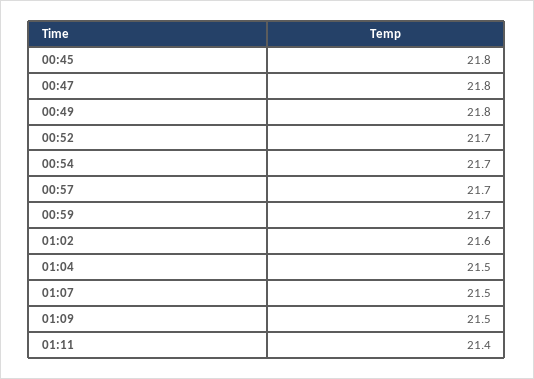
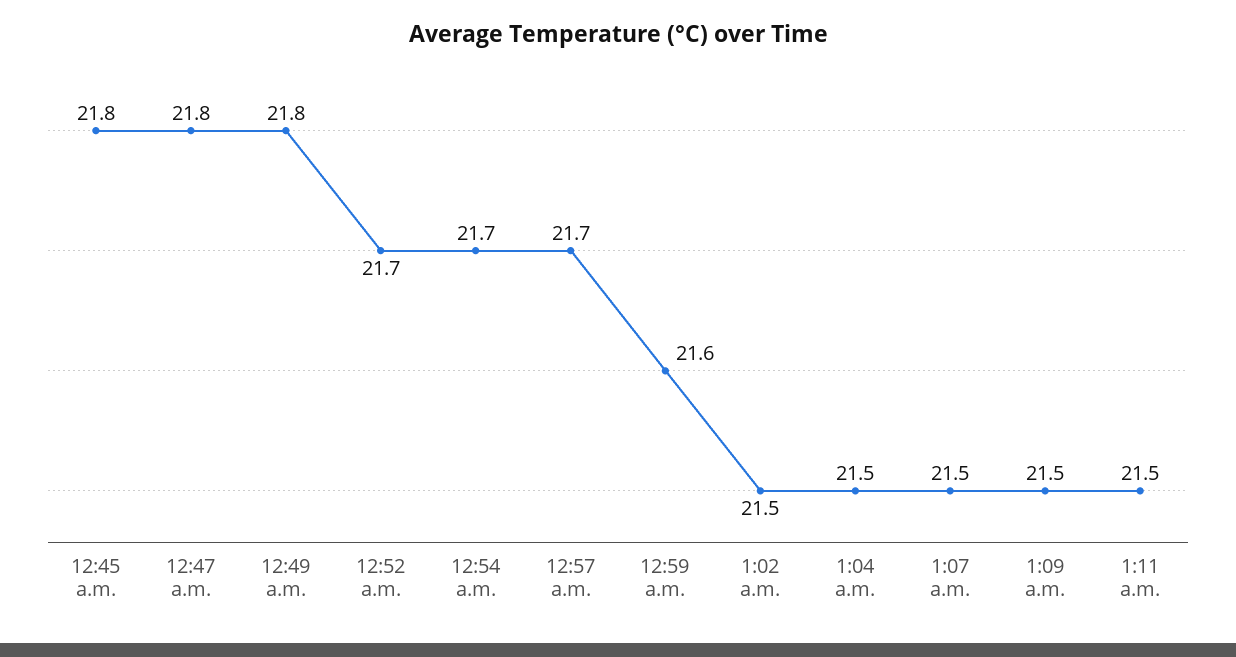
00:59: 21.7 -> 21.6
01:02: 21.6 -> 21.5
01:11: 21.4 -> 21.5

